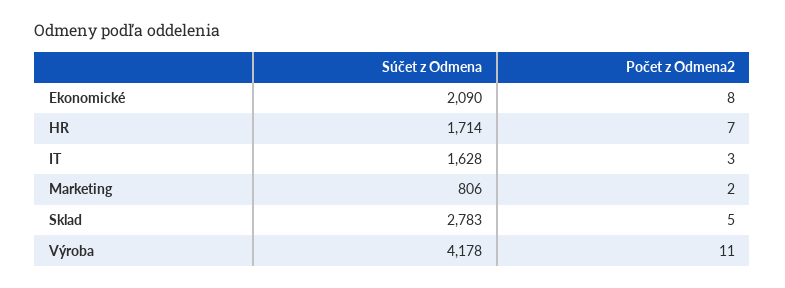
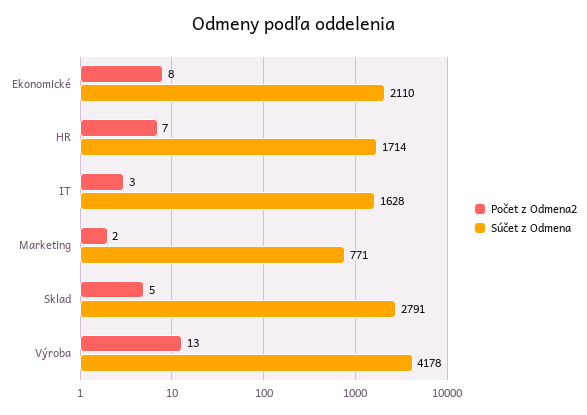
Súčet z Odmena, Ekonomické: 2090 -> 2110
Súčet z Odmena, Marketing: 806 -> 771
Súčet z Odmena, Sklad: 2783 -> 2791
Počet z Odmena2, Výroba: 11 -> 13

